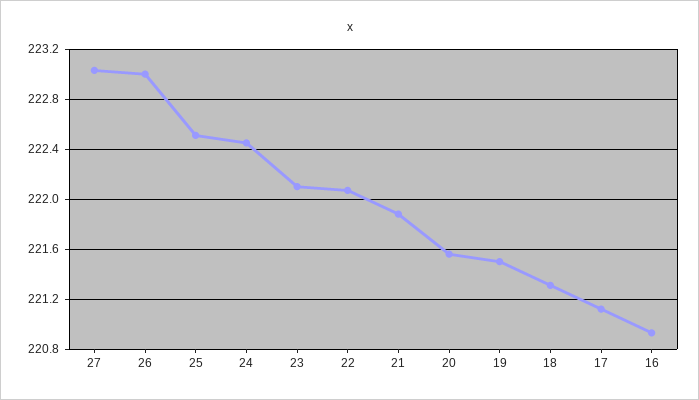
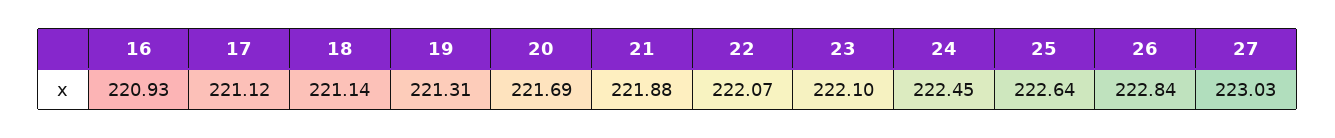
26: 223 -> 222.84
25: 222.5 -> 222.64
20: 221.55 -> 221.69
19: 221.5 -> 221.31
18: 221.3 -> 221.14

